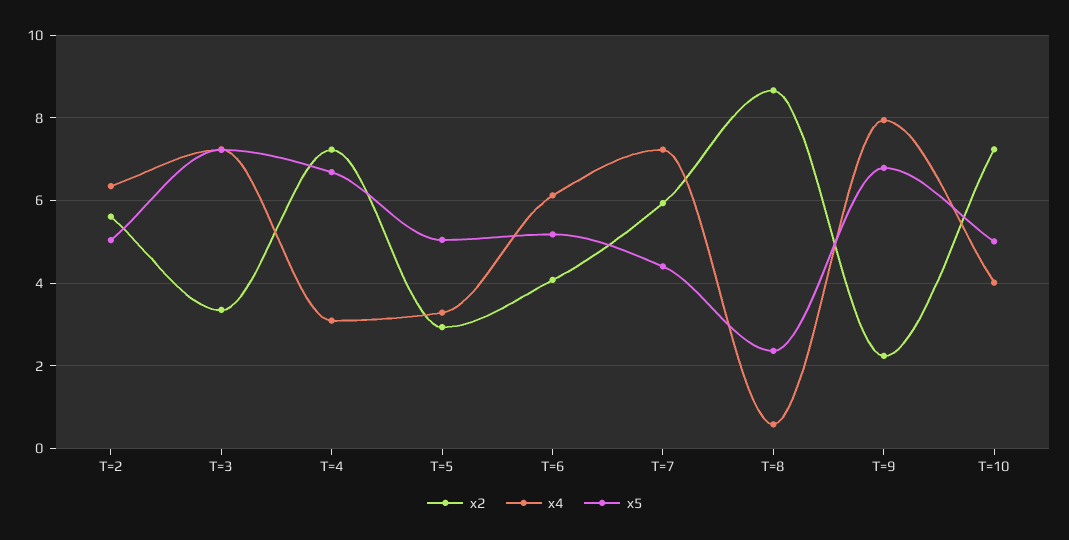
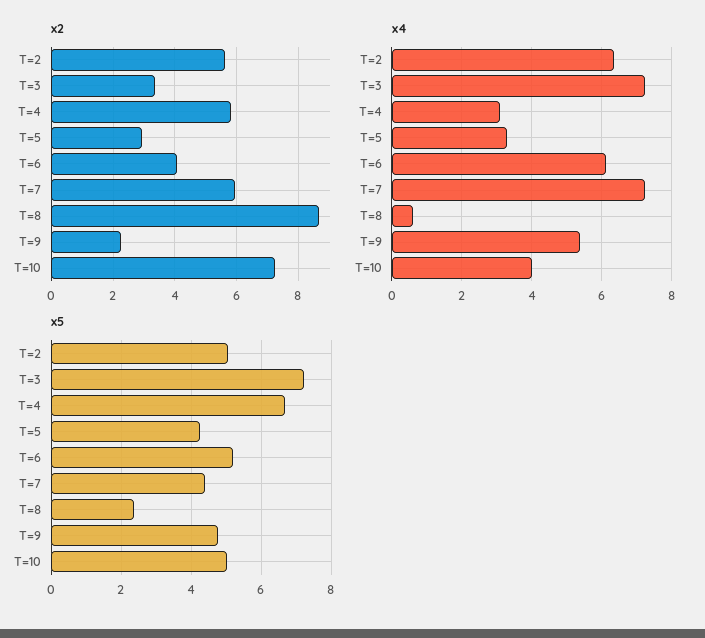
x2, T=4: 7.2 -> 5.8
x5, T=5: 5 -> 4.2
x4, T=9: 8 -> 5.4
x5, T=9: 6.8 -> 4.8

